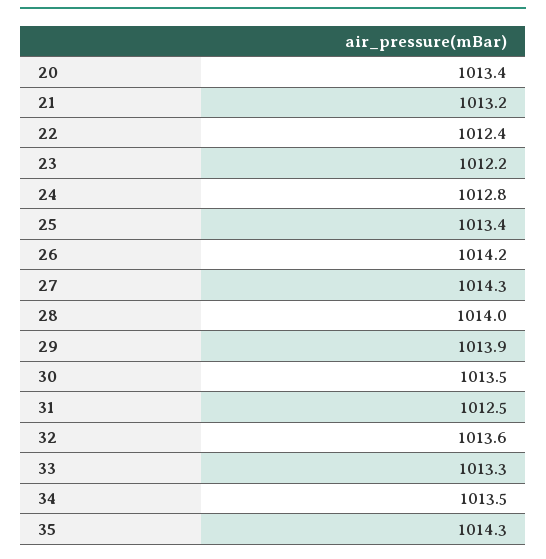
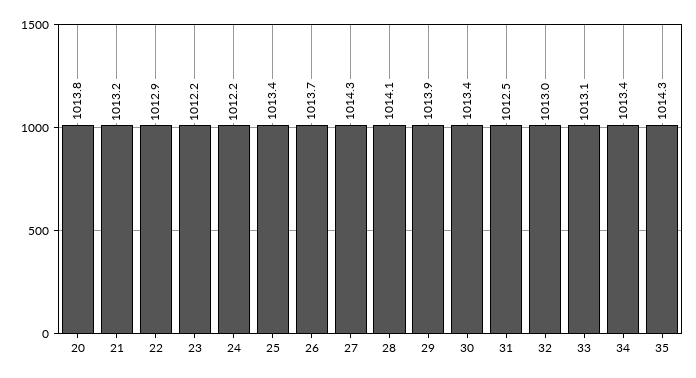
20: 1013.4 -> 1013.8
22: 1012.4 -> 1012.9
24: 1012.8 -> 1012.2
26: 1014.2 -> 1013.7
28: 1014 -> 1014.1
30: 1013.5 -> 1013.4
32: 1013.6 -> 1013
33: 1013.3 -> 1013.1
34: 1013.5 -> 1013.4

